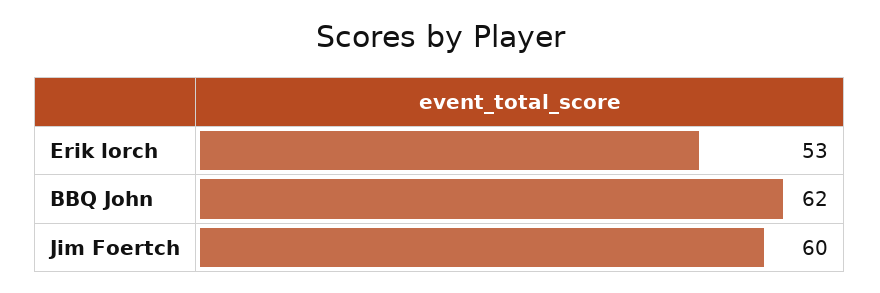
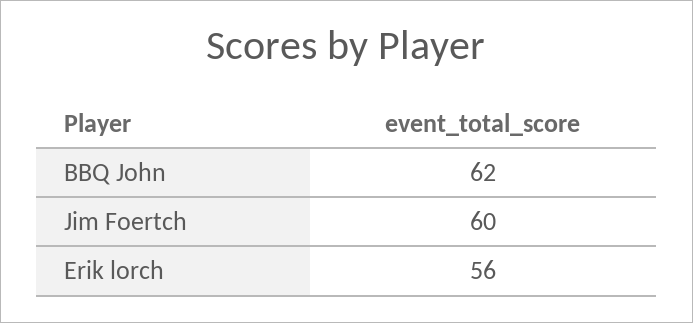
Erik lorch: 53 -> 56

